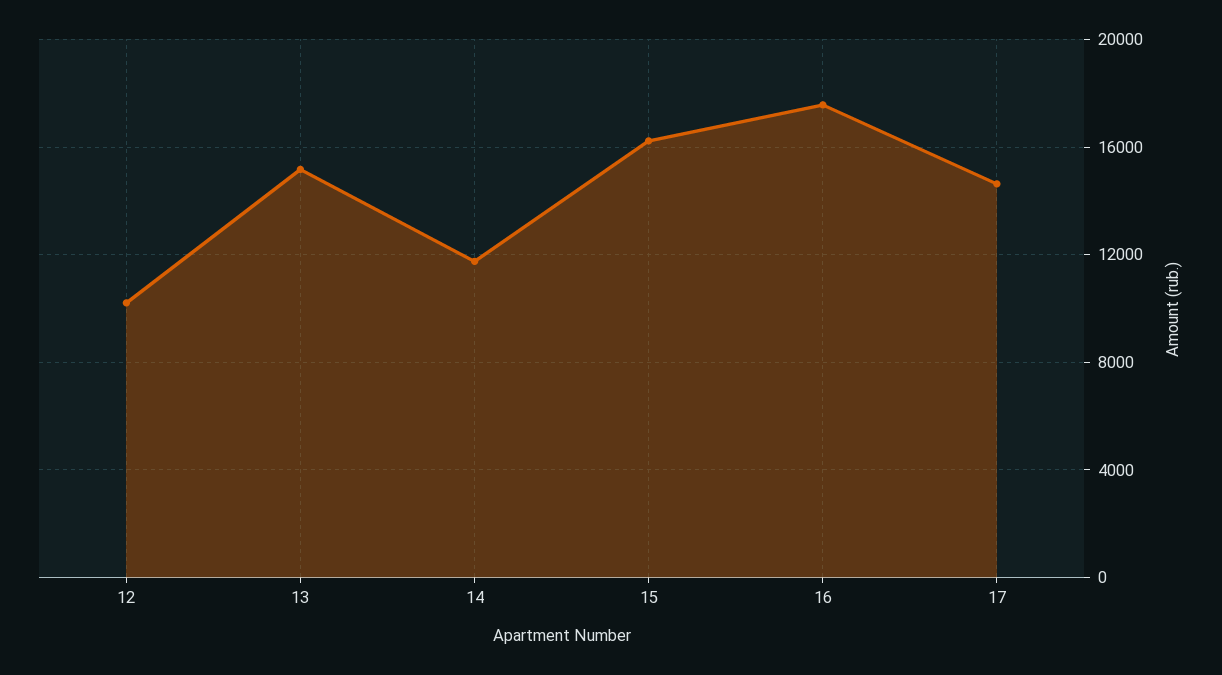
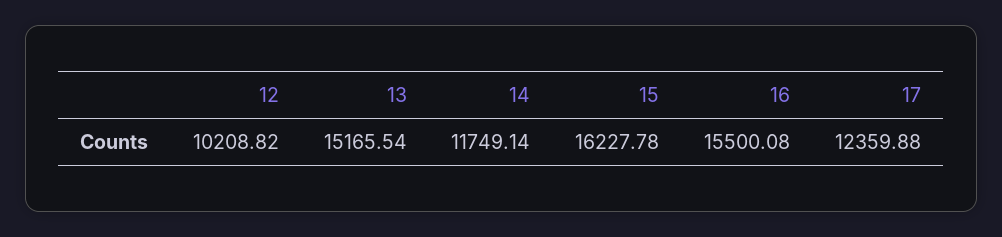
16: 17500 -> 15500.08
17: 14500 -> 12359.88

